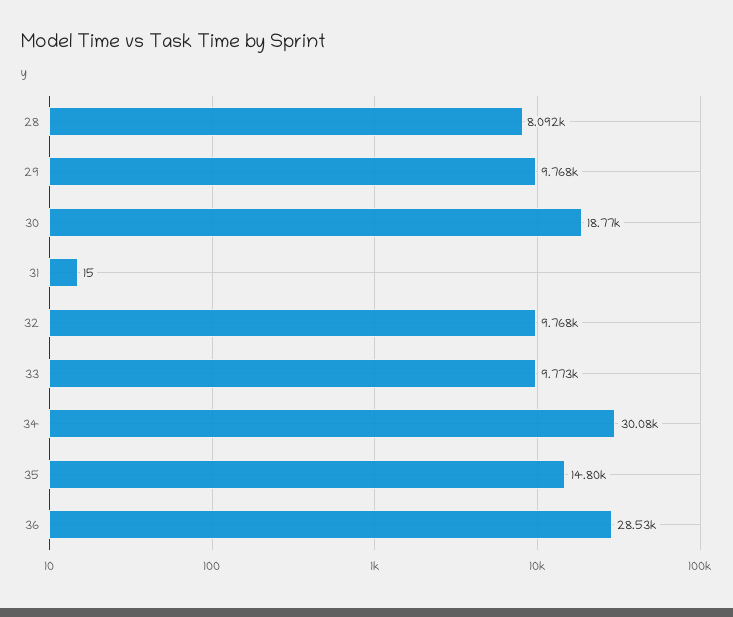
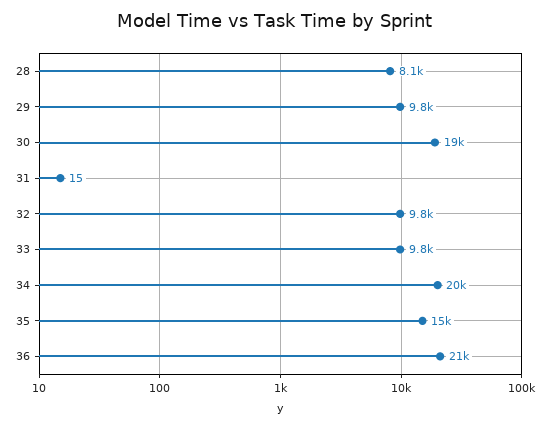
34: 30080 -> 20000
36: 28530 -> 21000

